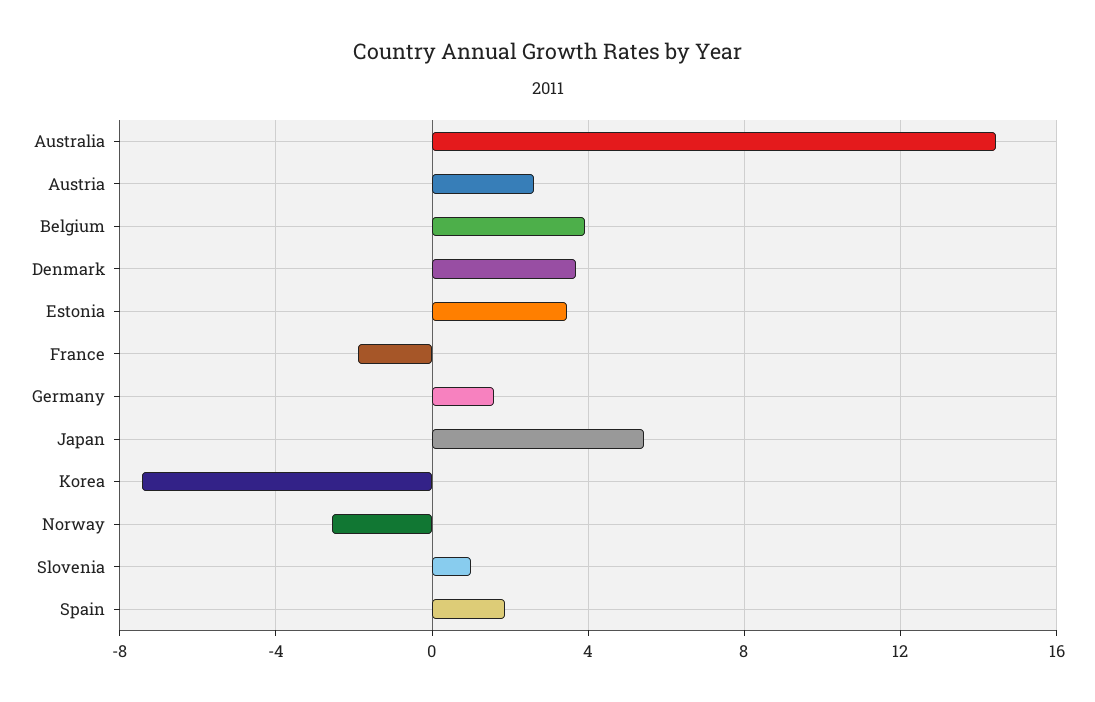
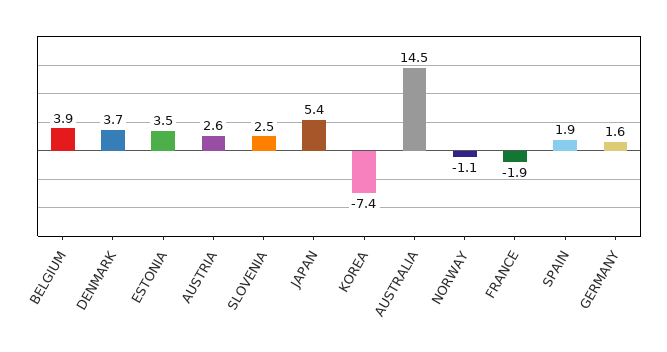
Norway: -2.5 -> -1.1
Slovenia: 1 -> 2.5

